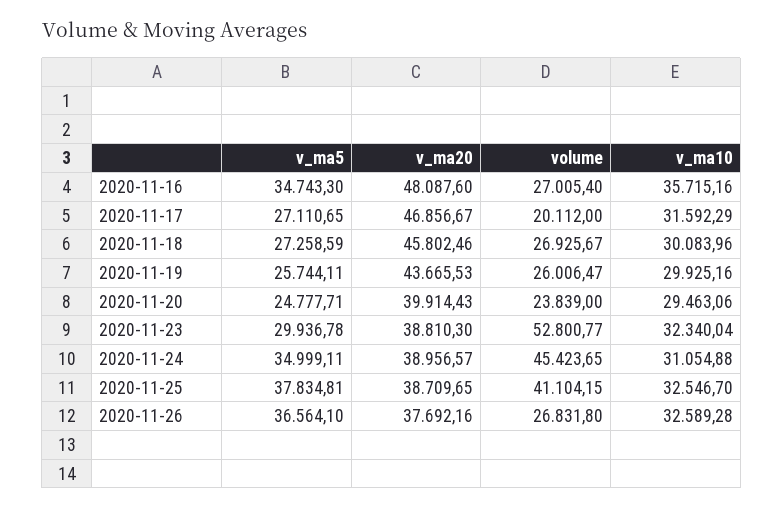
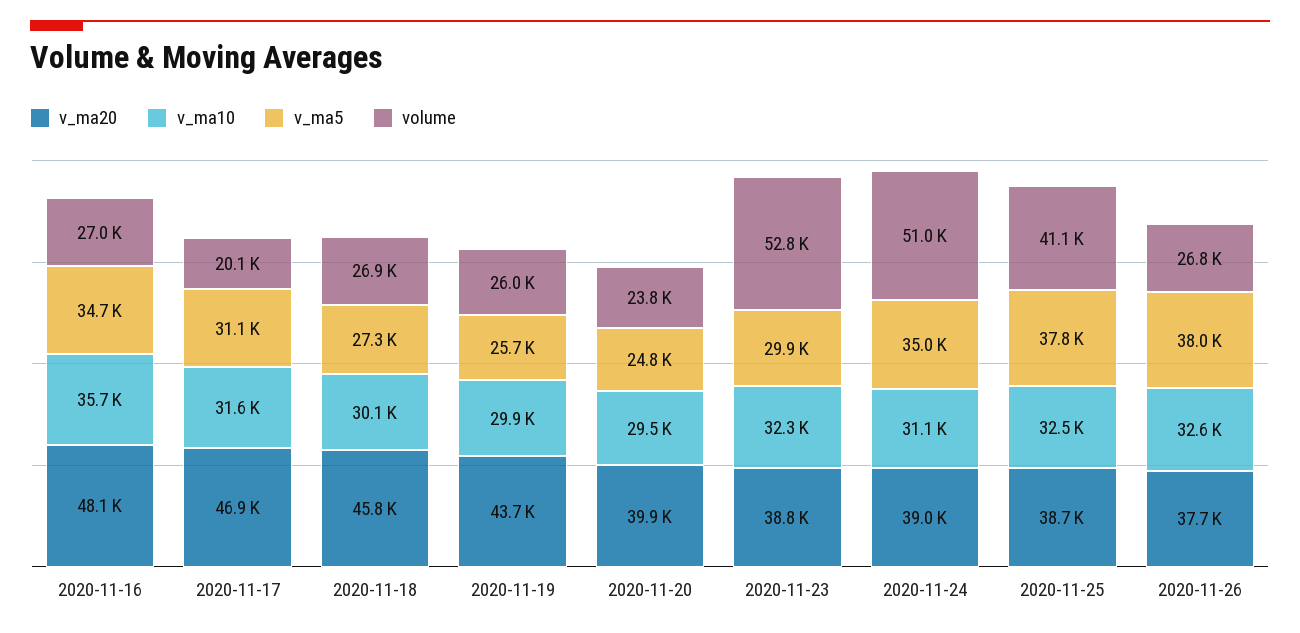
v_ma5, 2020-11-17: 27110.65 -> 31100
volume, 2020-11-24: 45423.65 -> 51000
v_ma5, 2020-11-26: 36564.1 -> 38000

